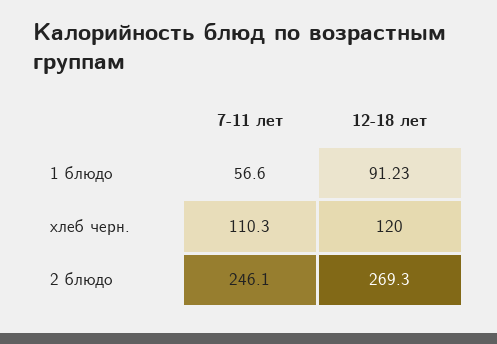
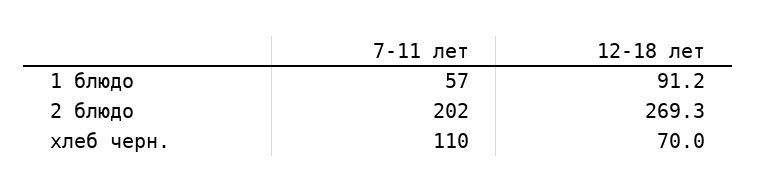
12-18 лет, хлеб черн.: 120 -> 70
7-11 лет, 2 блюдо: 246.1 -> 202

